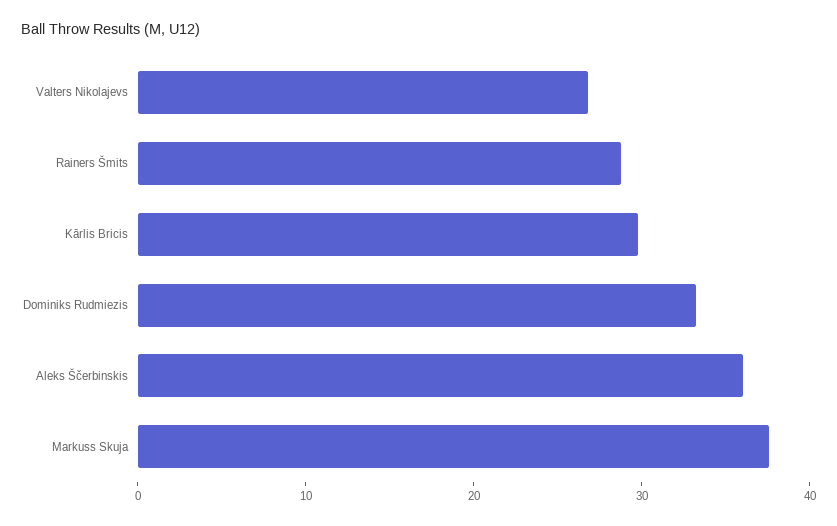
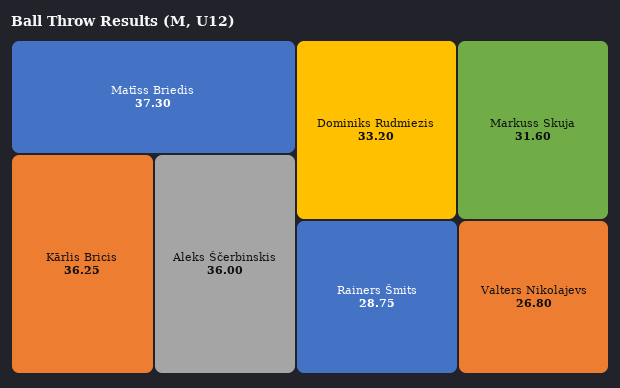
Kārlis Bricis: 30 -> 36.25
Markuss Skuja: 38 -> 31.6
Matīss Briedis: none -> 37.3

